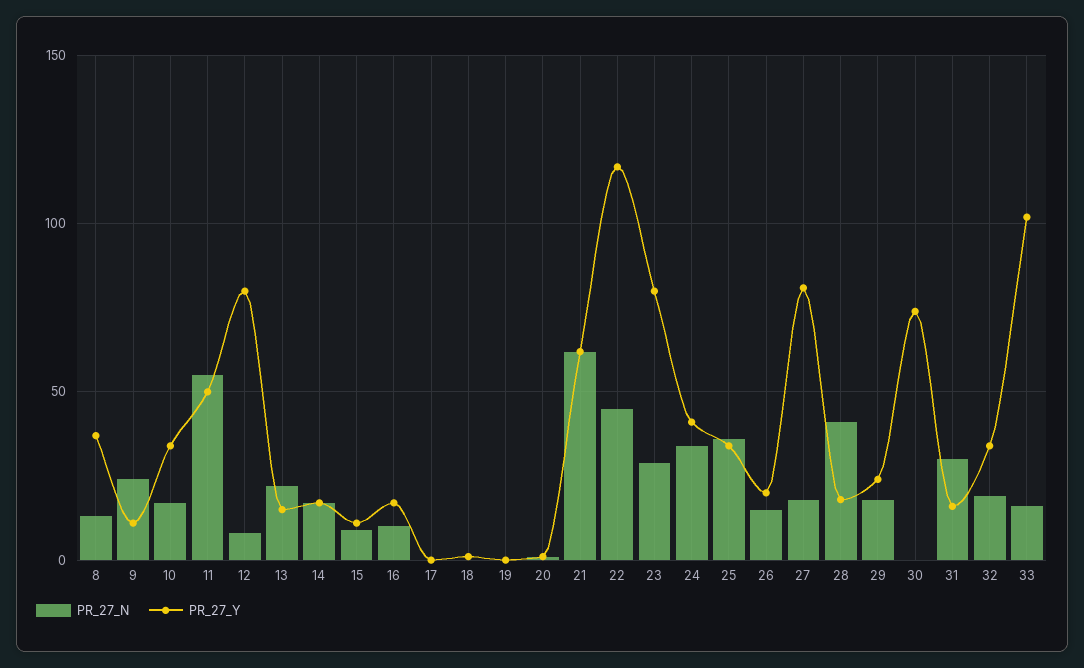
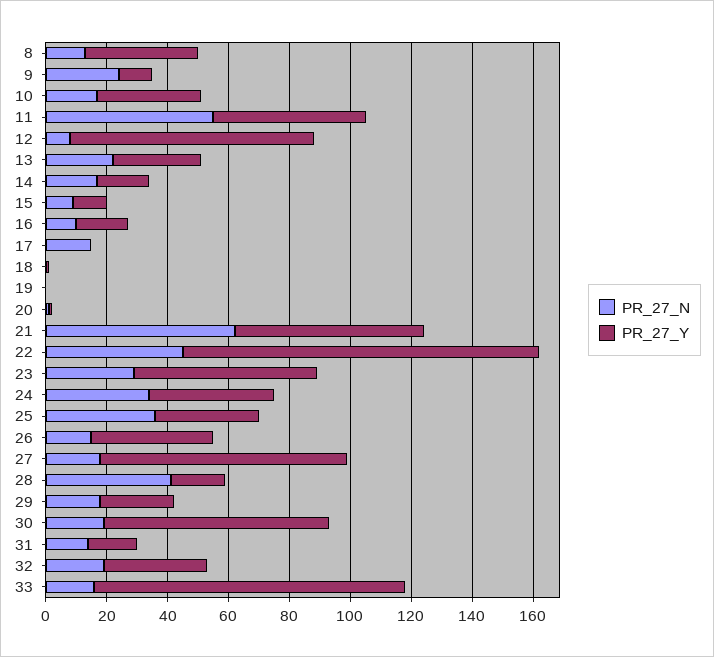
PR_27_Y, 13: 15 -> 30
PR_27_N, 17: 0 -> 15
PR_27_Y, 23: 80 -> 60
PR_27_Y, 26: 20 -> 40
PR_27_N, 30: 0 -> 20
PR_27_N, 31: 30 -> 15

